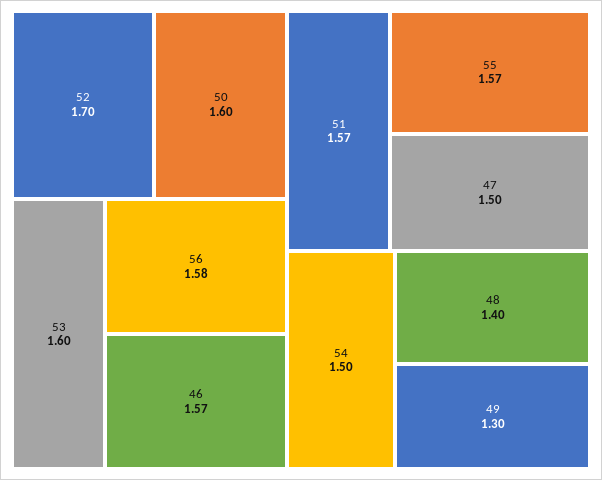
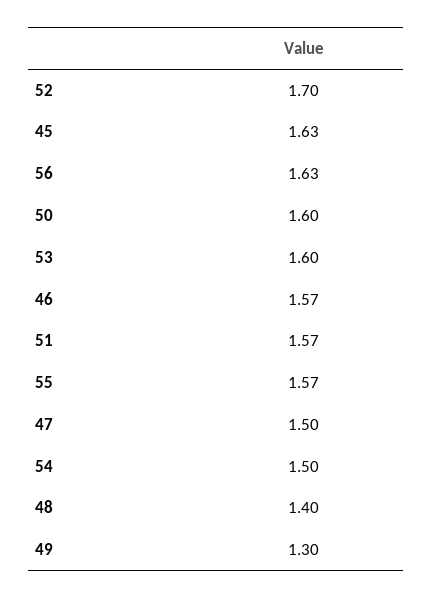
56: 1.58 -> 1.63
45: none -> 1.63

